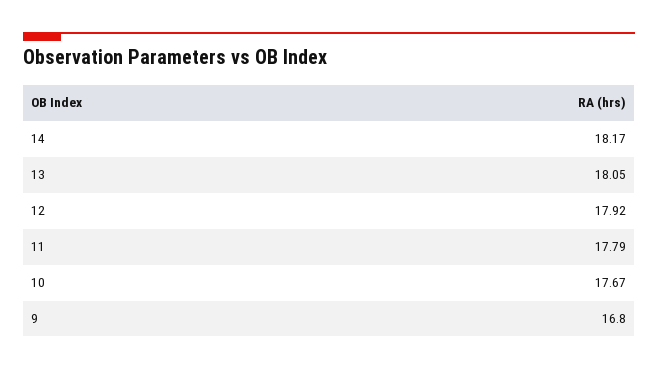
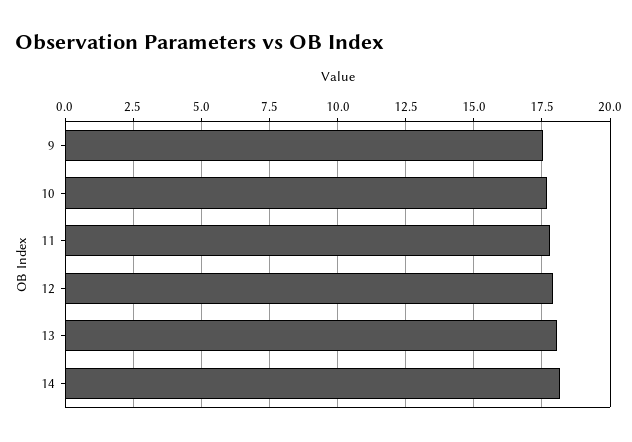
9: 16.8 -> 17.5

